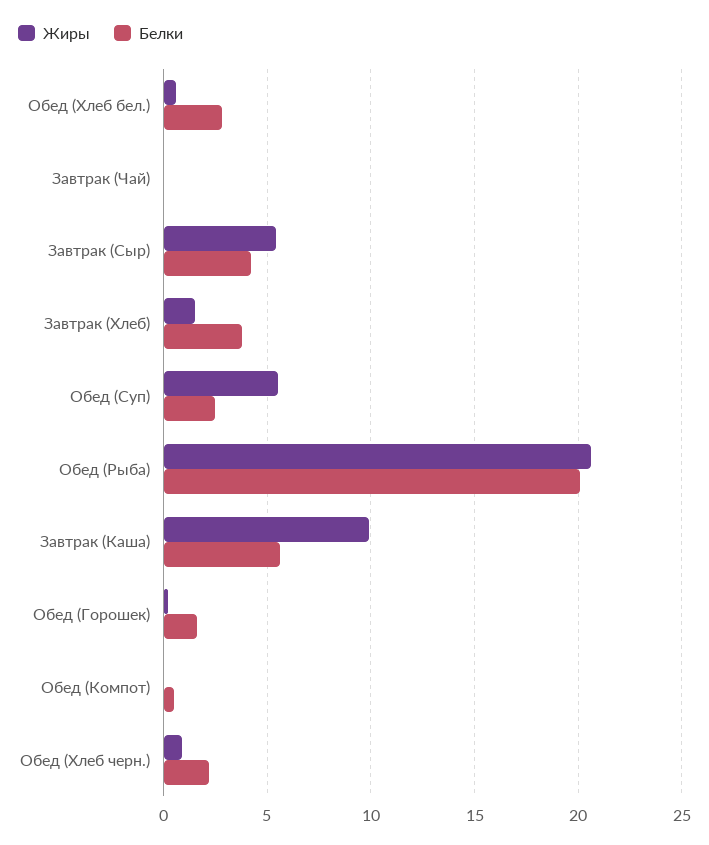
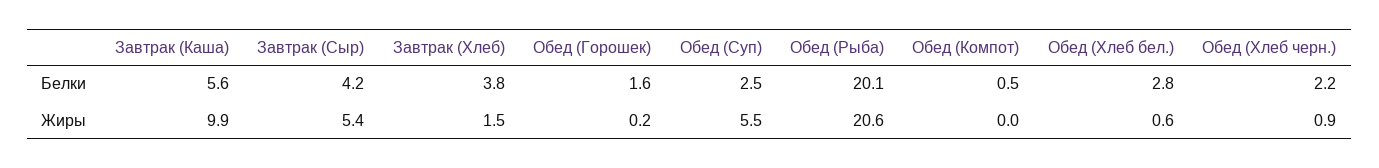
Жиры, Завтрак (Чай): 0 -> none
Белки, Завтрак (Чай): 0 -> none

